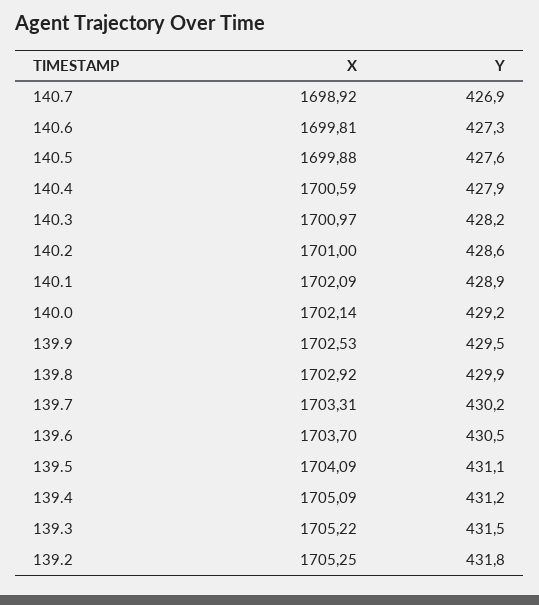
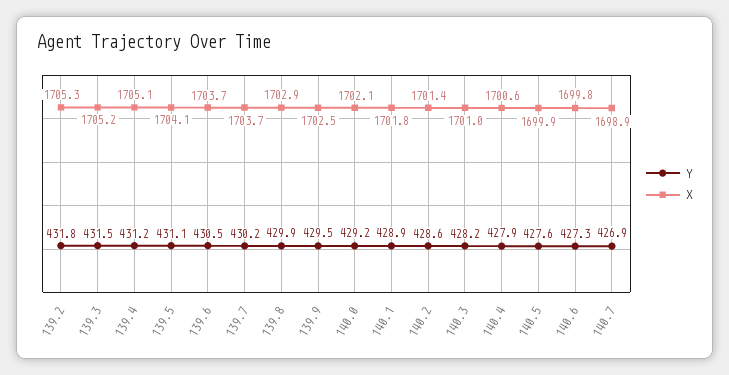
X, 140.2: 1701 -> 1701.4
X, 140.1: 1702.09 -> 1701.8
X, 139.7: 1703.31 -> 1703.7

